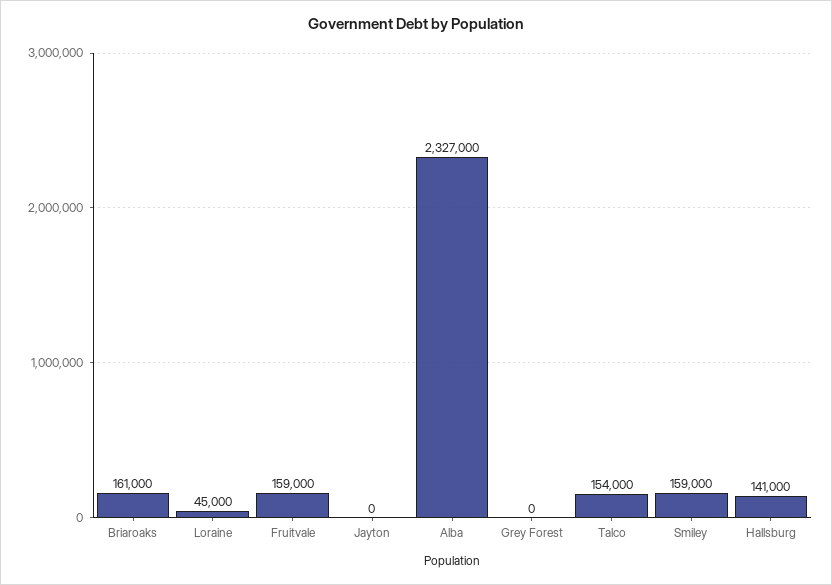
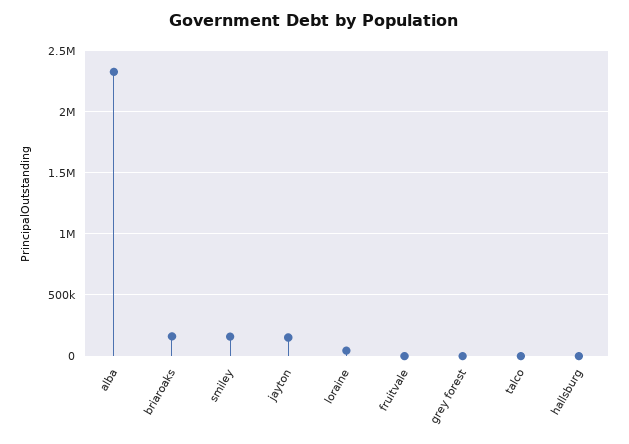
Fruitvale: 159000 -> 0
Jayton: 0 -> 150000
Talco: 154000 -> 0
Hallsburg: 141000 -> 0

